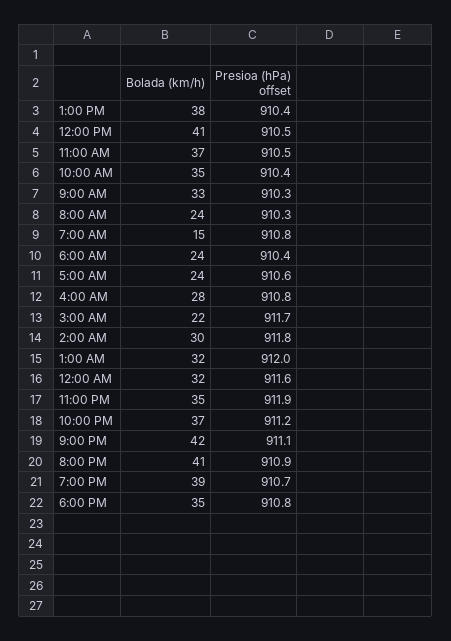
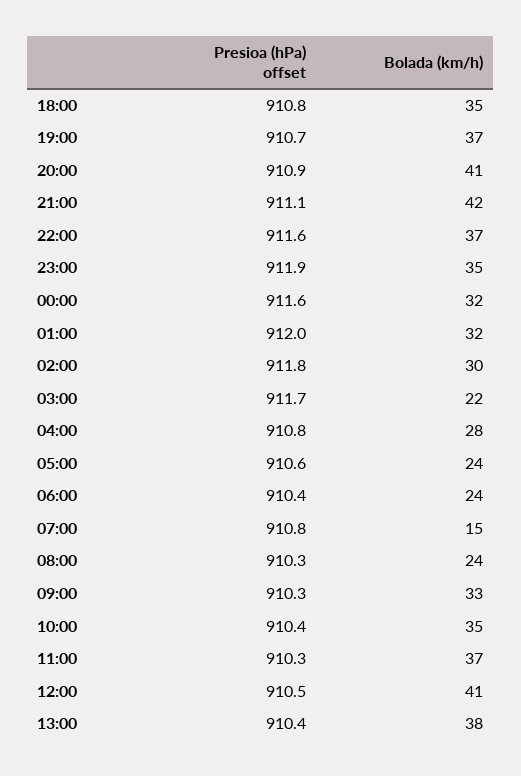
Presioa (hPa) offset, 11:00 AM: 910.5 -> 910.3
Presioa (hPa) offset, 10:00 PM: 911.2 -> 911.6
Bolada (km/h), 7:00 PM: 39 -> 37

